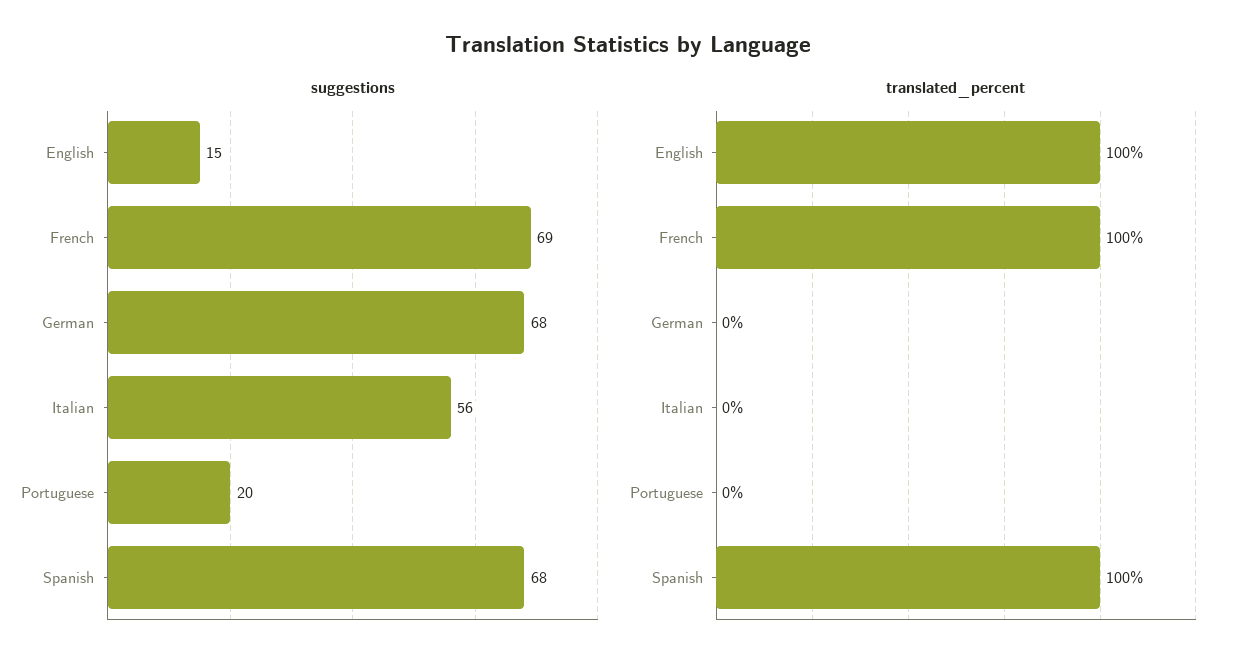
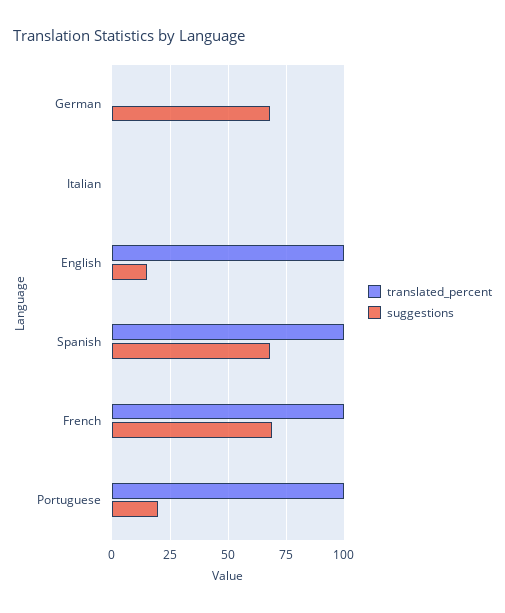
suggestions, Italian: 56 -> 0
translated_percent, Portuguese: 0 -> 100

